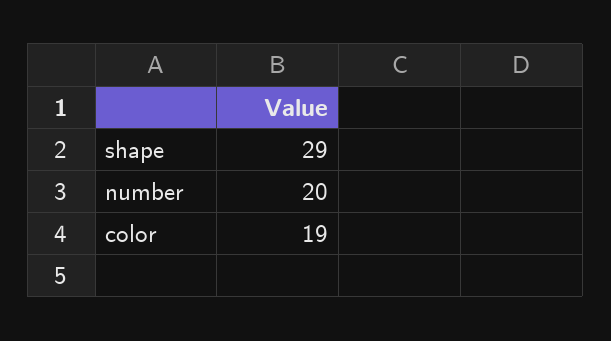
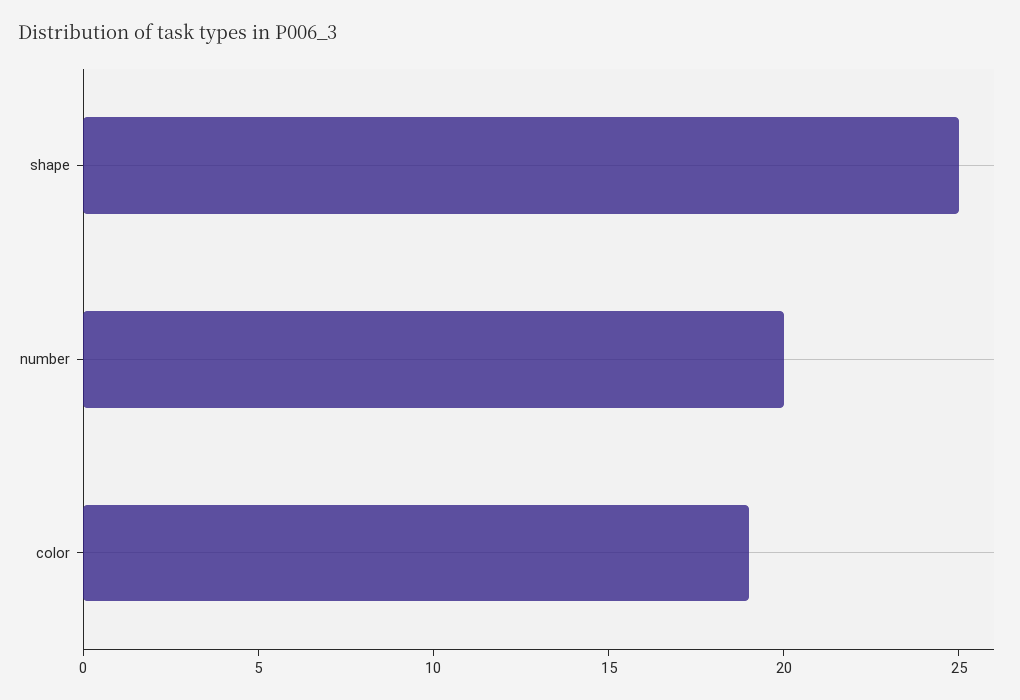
shape: 29 -> 25

